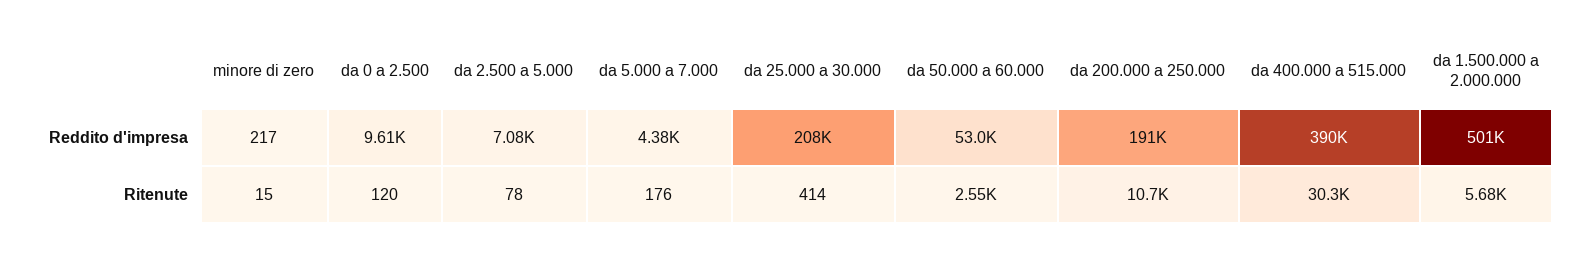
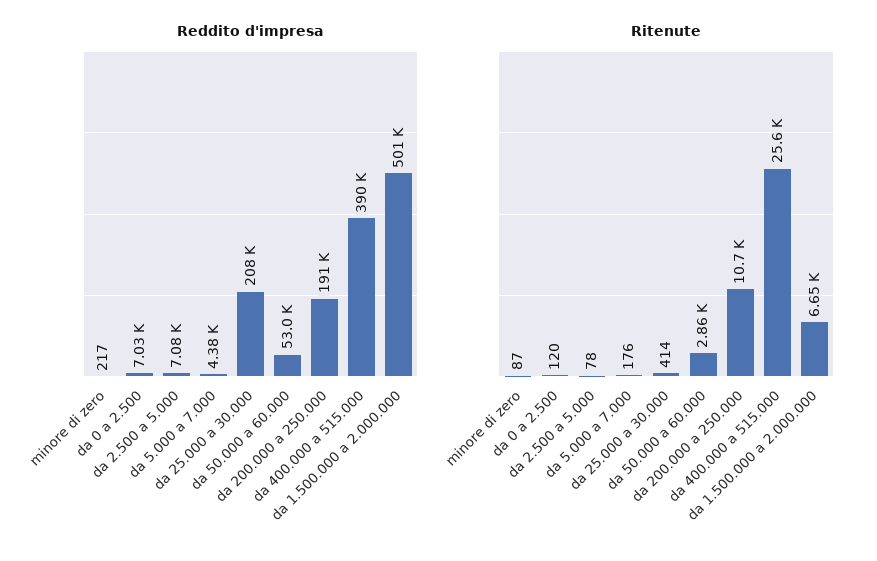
Reddito d'impresa, da 0 a 2.500: 9610 -> 7030
Ritenute, minore di zero: 15 -> 87
Ritenute, da 50.000 a 60.000: 2550 -> 2860
Ritenute, da 400.000 a 515.000: 30300 -> 25600
Ritenute, da 1.500.000 a 2.000.000: 5680 -> 6650

